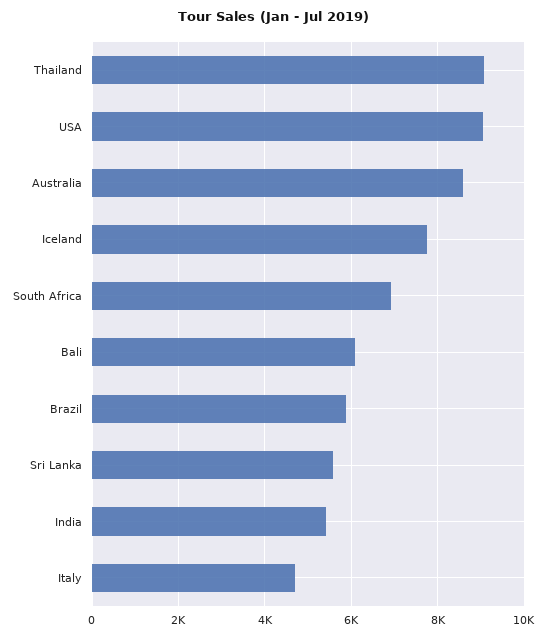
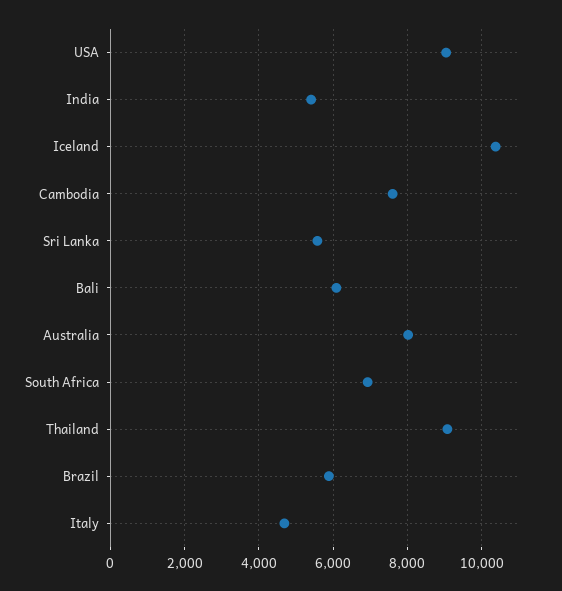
Australia: 8600 -> 8000
Iceland: 7800 -> 10400
Cambodia: none -> 7600

